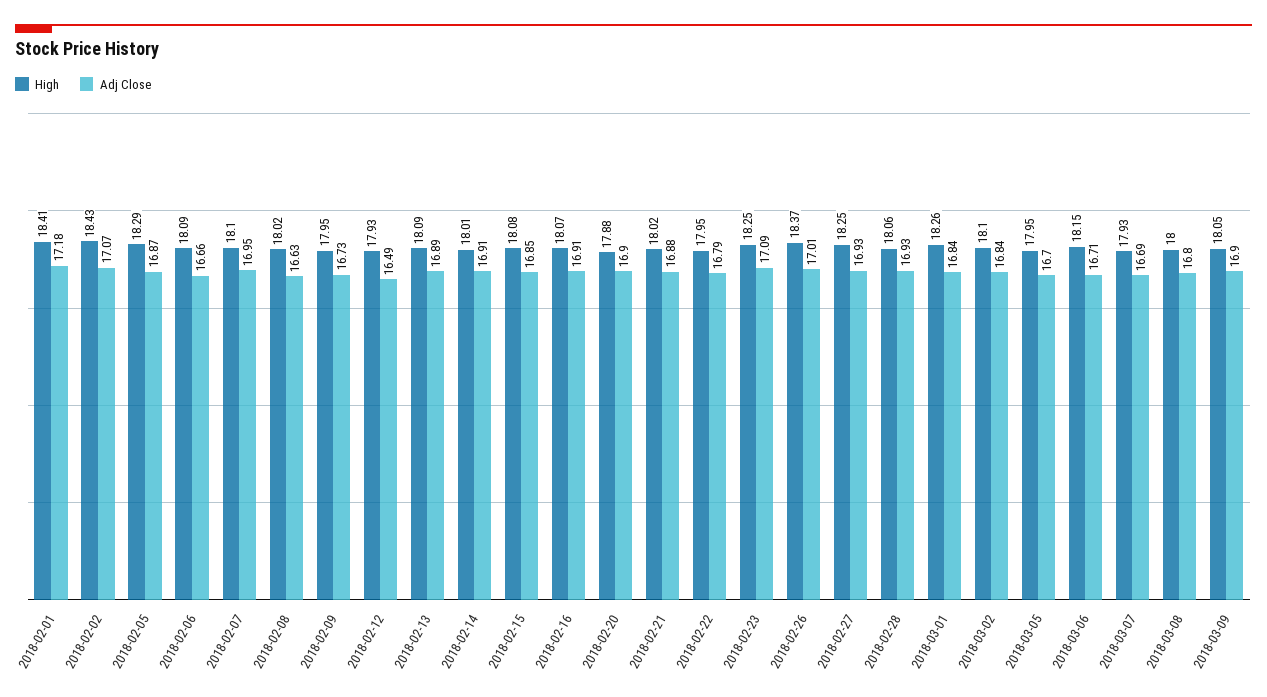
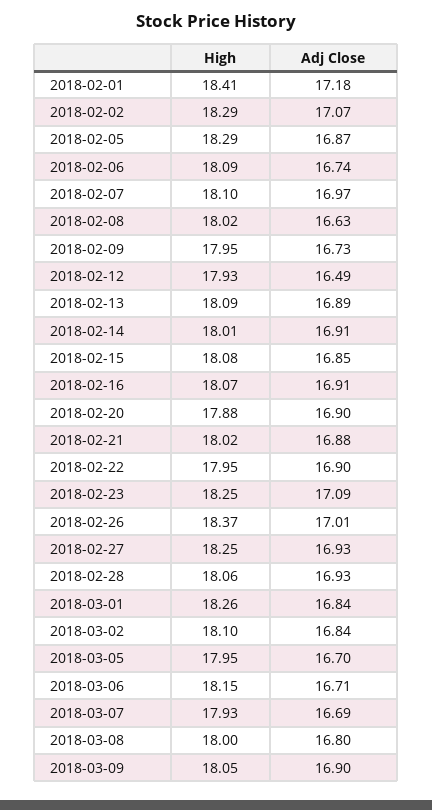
High, 2018-02-02: 18.43 -> 18.29
Adj Close, 2018-02-06: 16.66 -> 16.74
Adj Close, 2018-02-07: 16.95 -> 16.97
Adj Close, 2018-02-22: 16.79 -> 16.9

